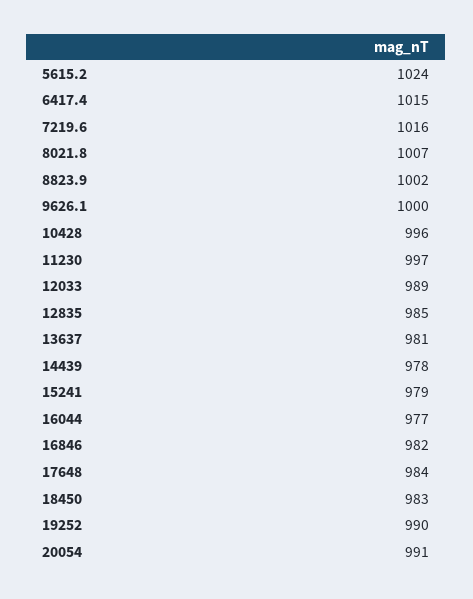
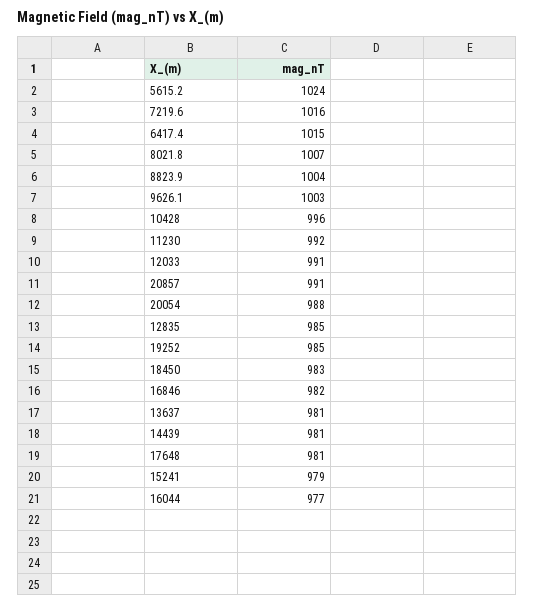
8823.9: 1002 -> 1004
9626.1: 1000 -> 1003
11230: 997 -> 992
12033: 989 -> 991
14439: 978 -> 981
17648: 984 -> 981
19252: 990 -> 985
20054: 991 -> 988
20857: none -> 991

